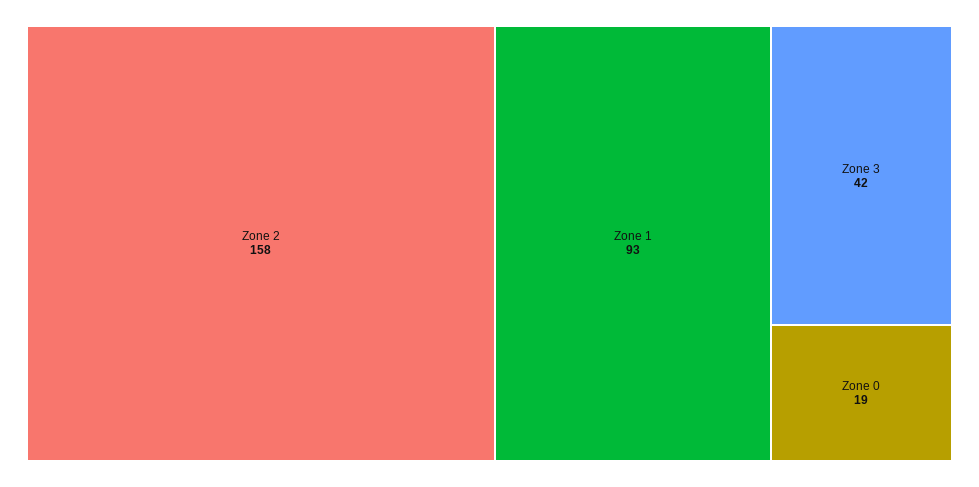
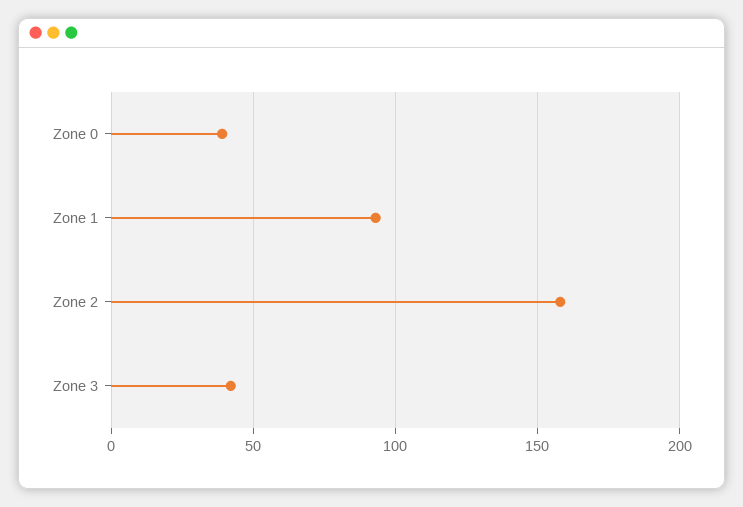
Zone 0: 19 -> 40

